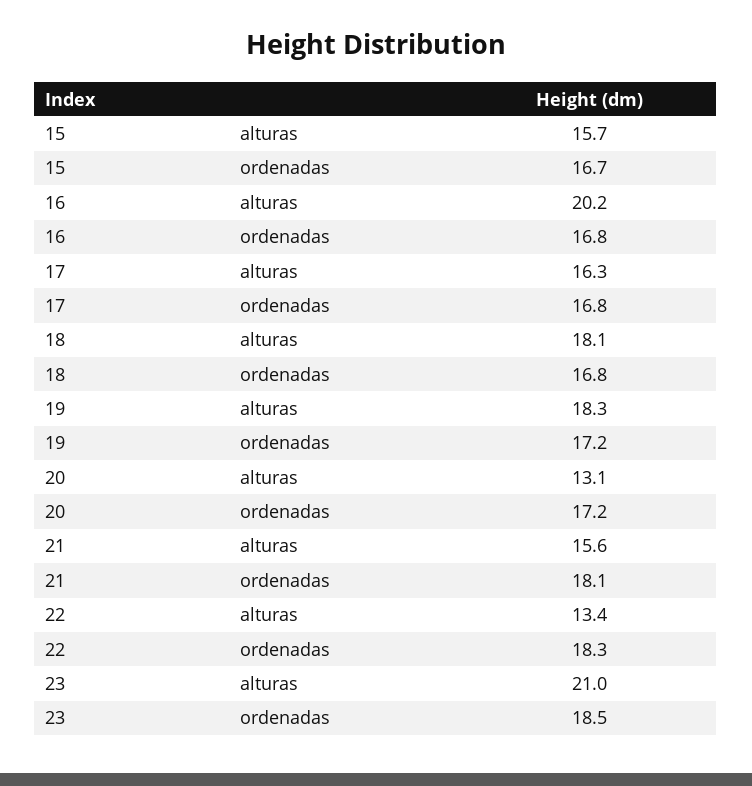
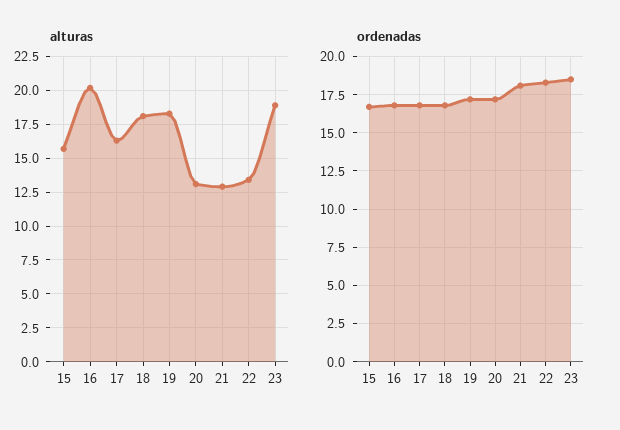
alturas, 21: 15.6 -> 13
alturas, 23: 21 -> 19

